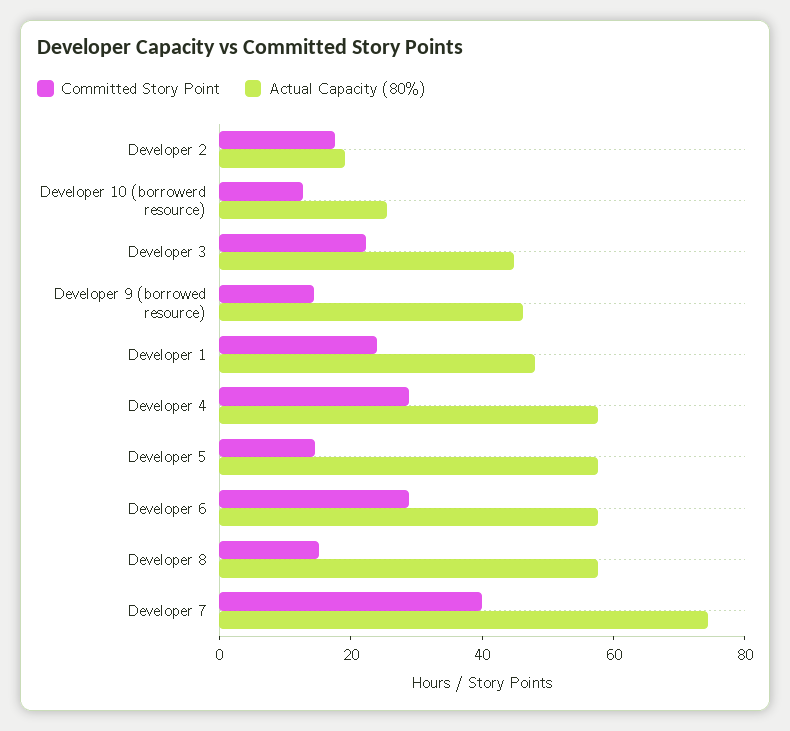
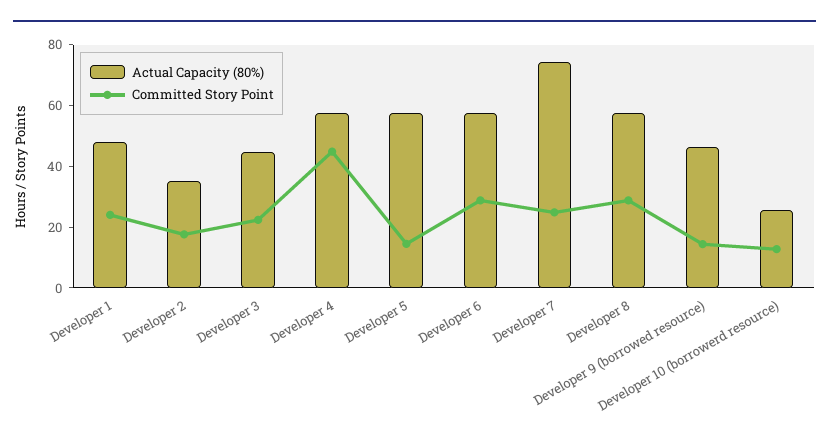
Actual Capacity (80%), Developer 2: 20 -> 35
Committed Story Point, Developer 4: 30 -> 45
Committed Story Point, Developer 8: 15 -> 30
Committed Story Point, Developer 7: 40 -> 25

